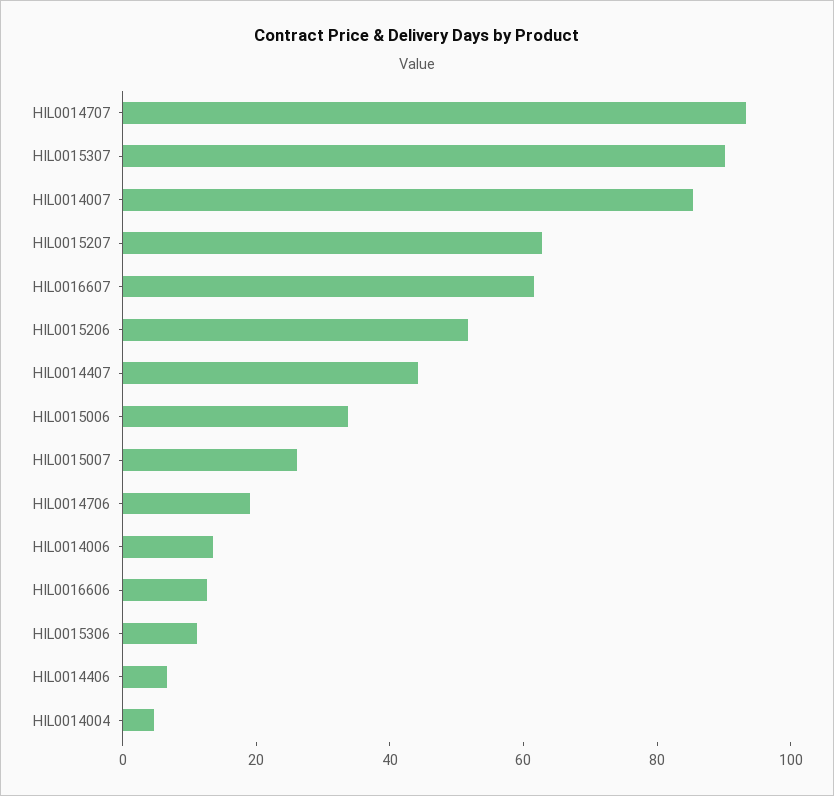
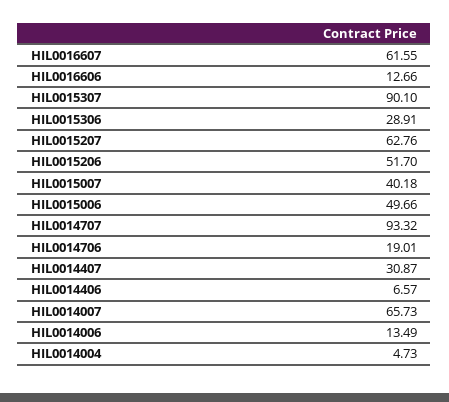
HIL0014007: 85 -> 65.73
HIL0014407: 45 -> 30.87
HIL0015006: 35 -> 49.66
HIL0015007: 25 -> 40.18
HIL0015306: 10 -> 28.91

